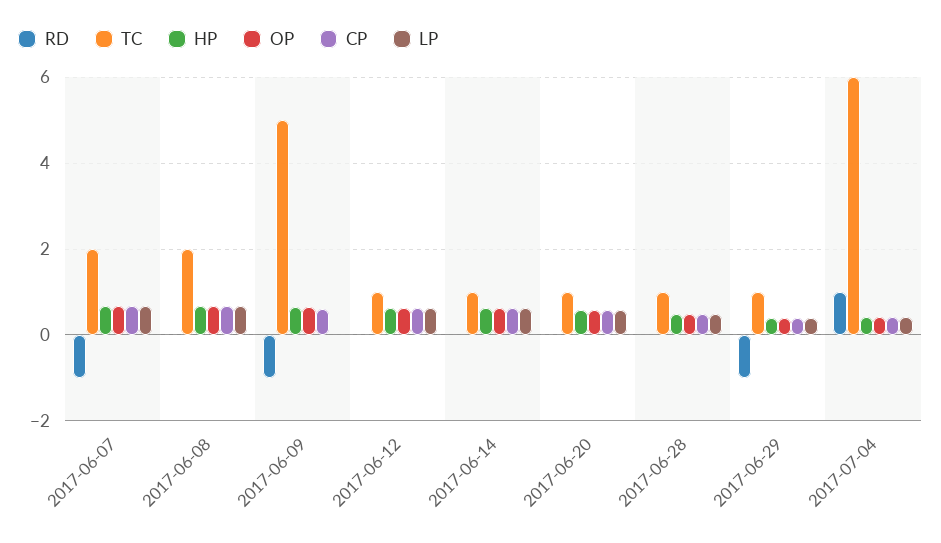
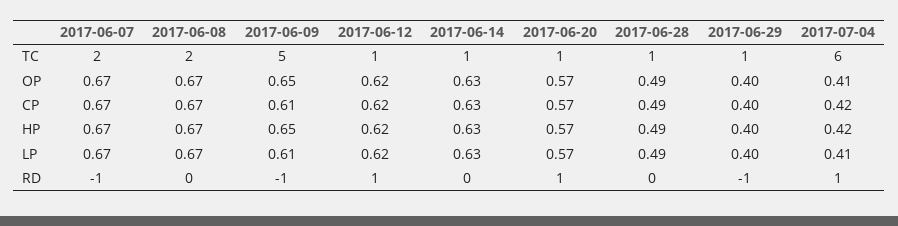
LP, 2017-06-09: 0 -> 0.61
RD, 2017-06-12: 0 -> 1
RD, 2017-06-20: 0 -> 1

